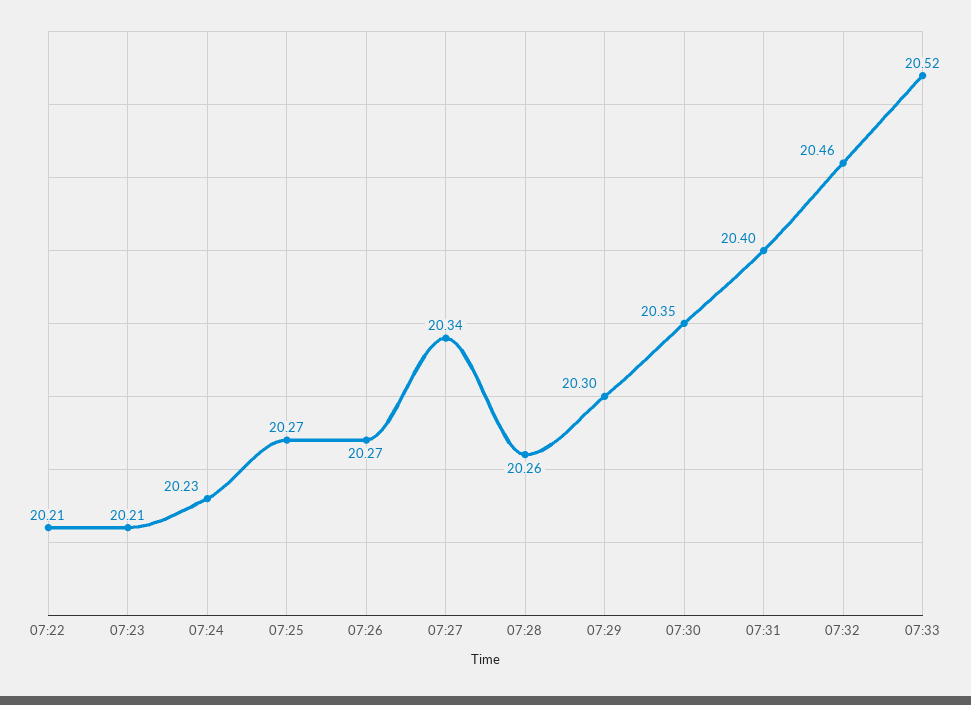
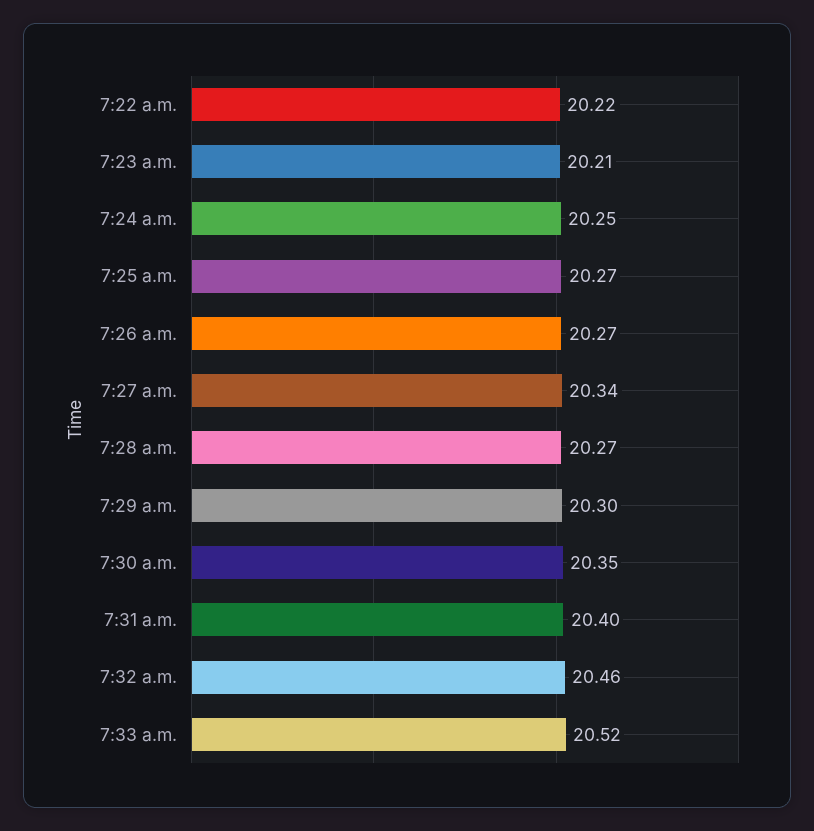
07:22: 20.21 -> 20.22
07:24: 20.23 -> 20.25
07:28: 20.26 -> 20.27

